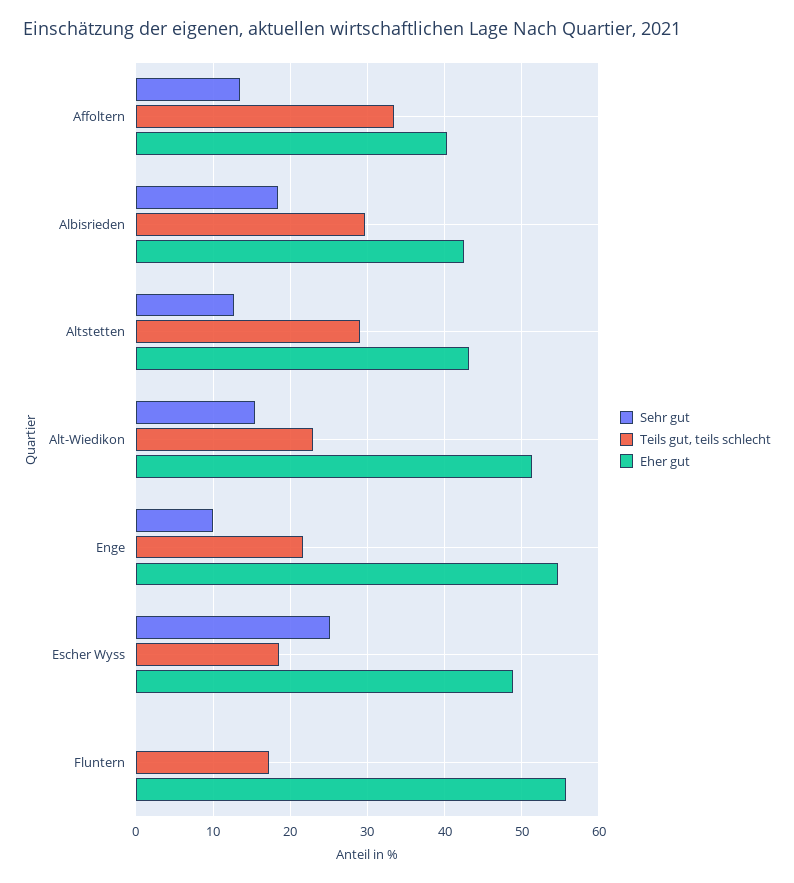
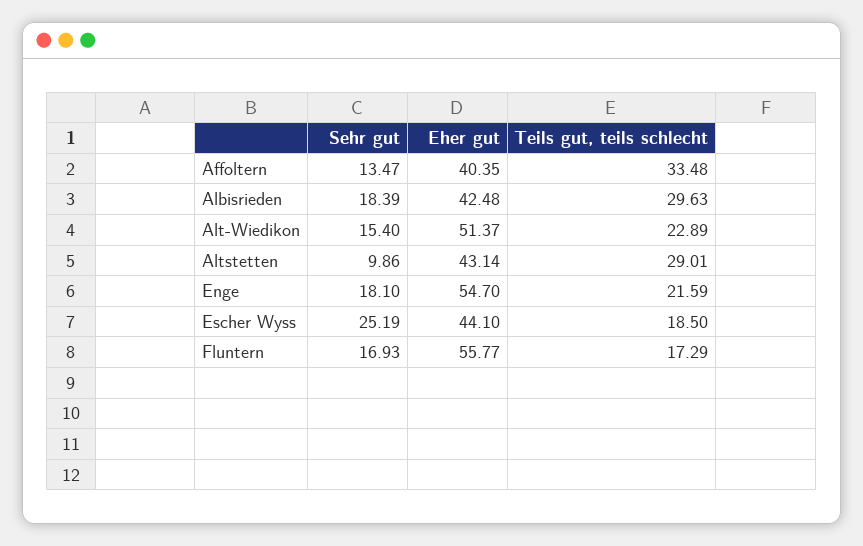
Sehr gut, Altstetten: 13 -> 9.86
Sehr gut, Enge: 10 -> 18.1
Eher gut, Escher Wyss: 49 -> 44.1
Sehr gut, Fluntern: 0 -> 16.93

